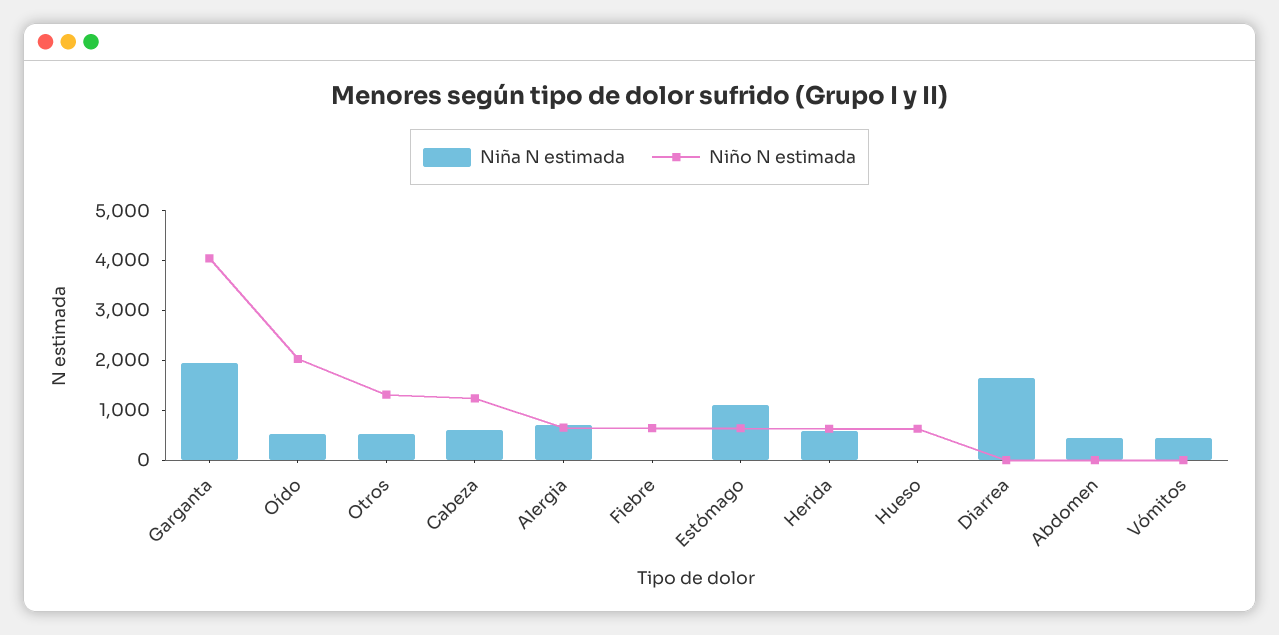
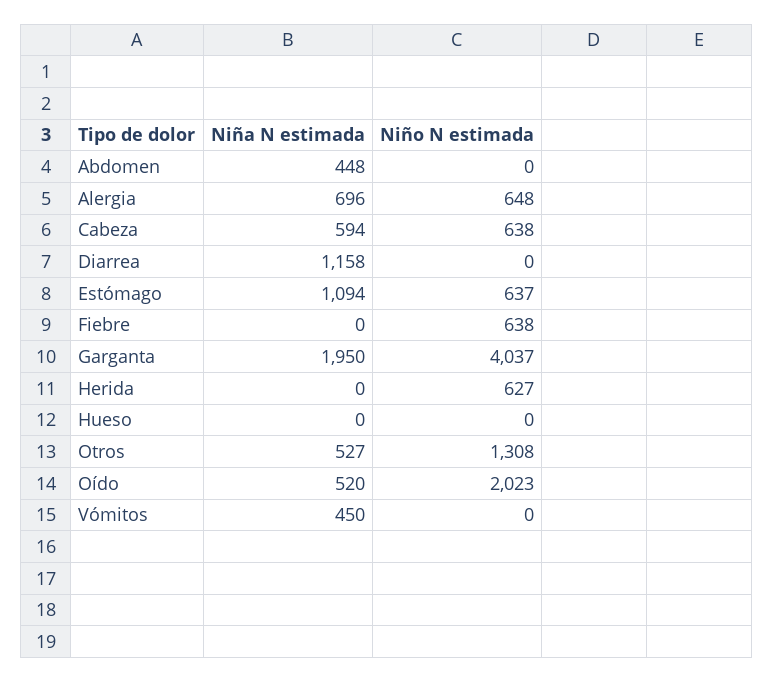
Niño N estimada, Cabeza: 1200 -> 638
Niña N estimada, Herida: 600 -> 0
Niño N estimada, Hueso: 600 -> 0
Niña N estimada, Diarrea: 1600 -> 1158

